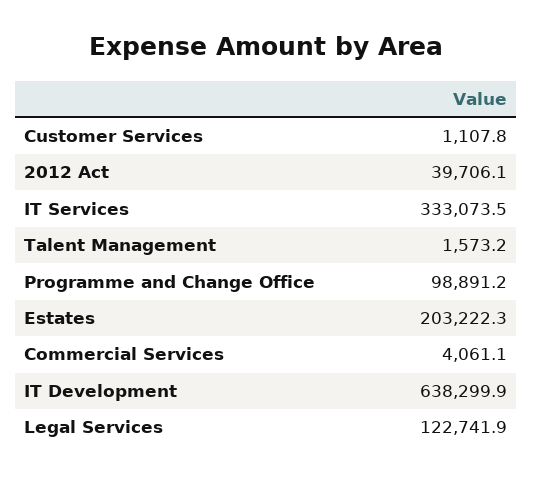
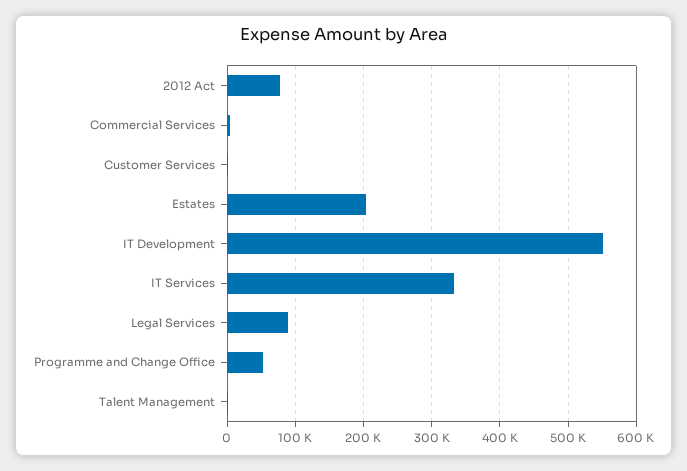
2012 Act: 39706.1 -> 80000
Programme and Change Office: 98891.2 -> 50000
IT Development: 638299.9 -> 550000
Legal Services: 122741.9 -> 90000

